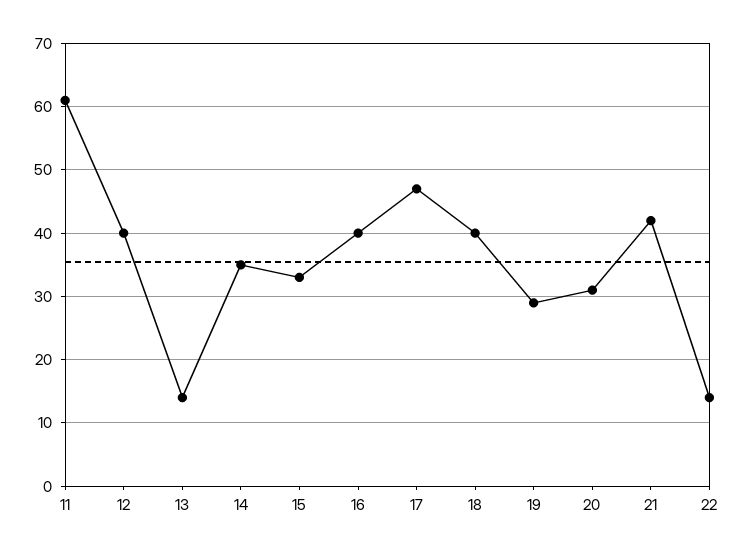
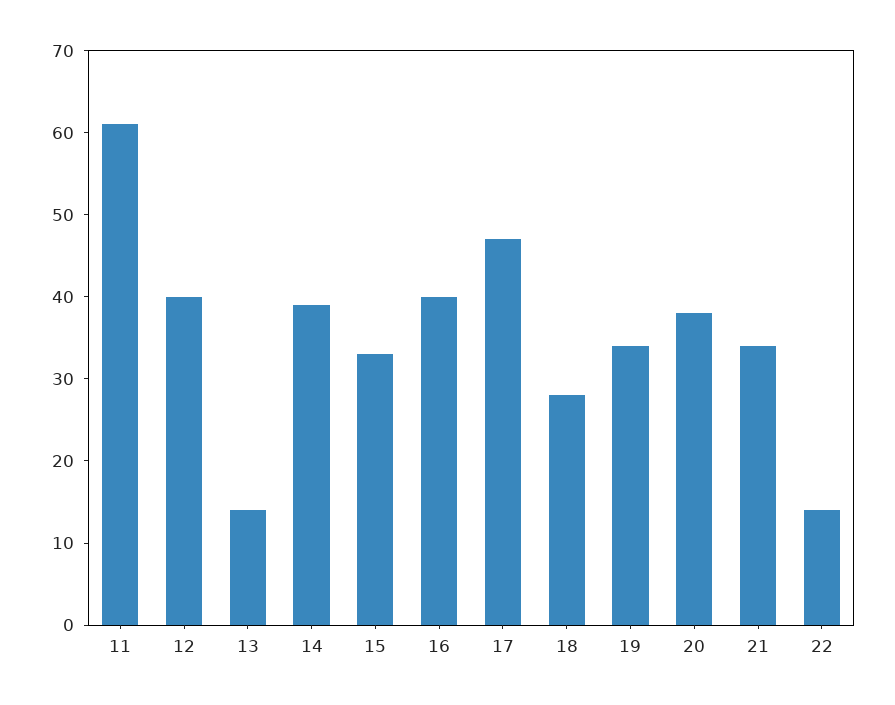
14: 35 -> 39
18: 40 -> 28
19: 29 -> 34
20: 31 -> 38
21: 42 -> 34

